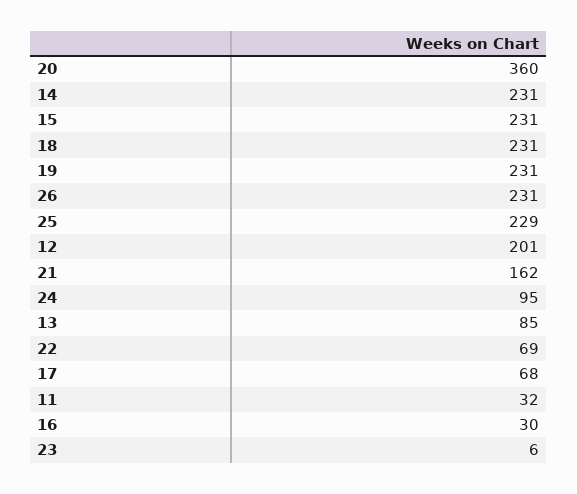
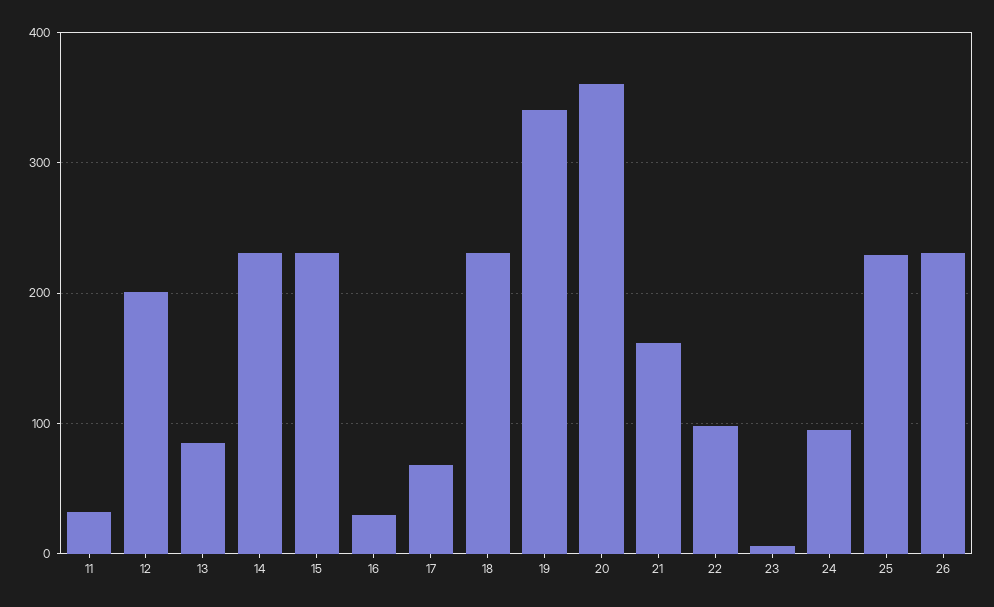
19: 231 -> 340
22: 69 -> 100

